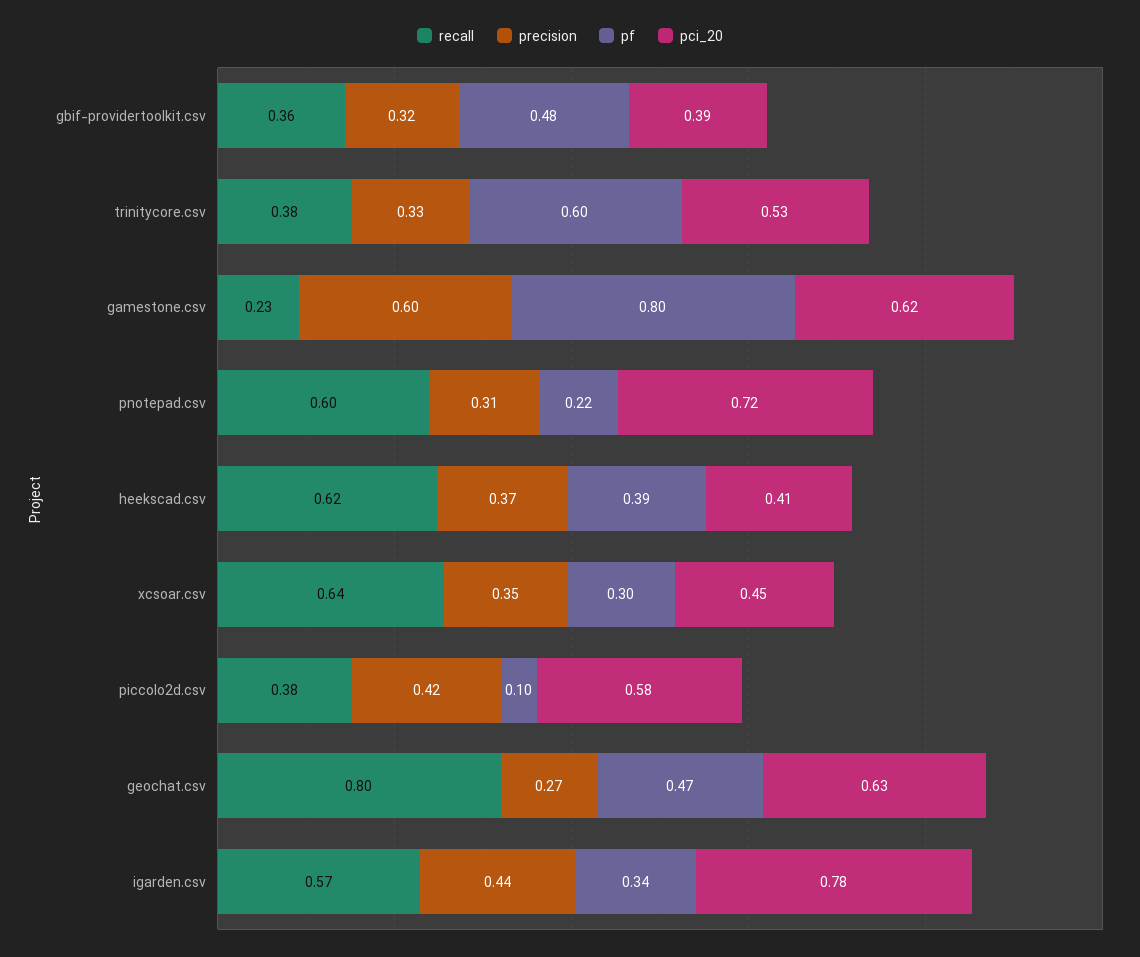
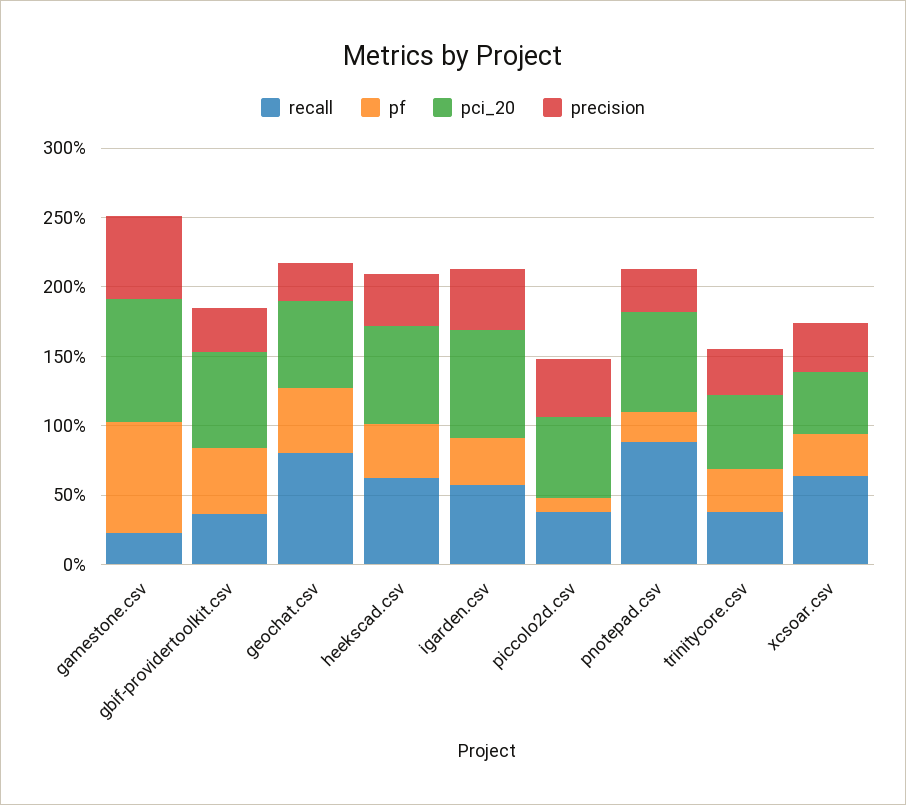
pci_20, gbif-providertoolkit.csv: 0.39 -> 0.7
pf, trinitycore.csv: 0.6 -> 0.3
pci_20, gamestone.csv: 0.62 -> 0.9
recall, pnotepad.csv: 0.6 -> 0.9
pci_20, heekscad.csv: 0.41 -> 0.7

